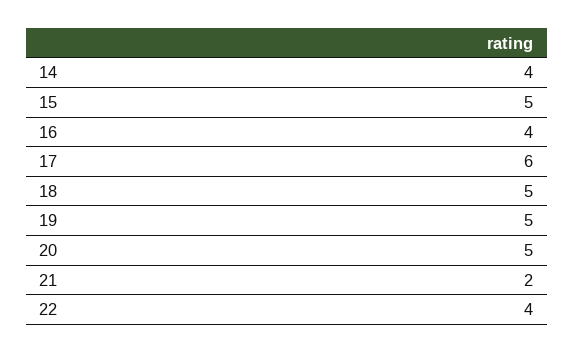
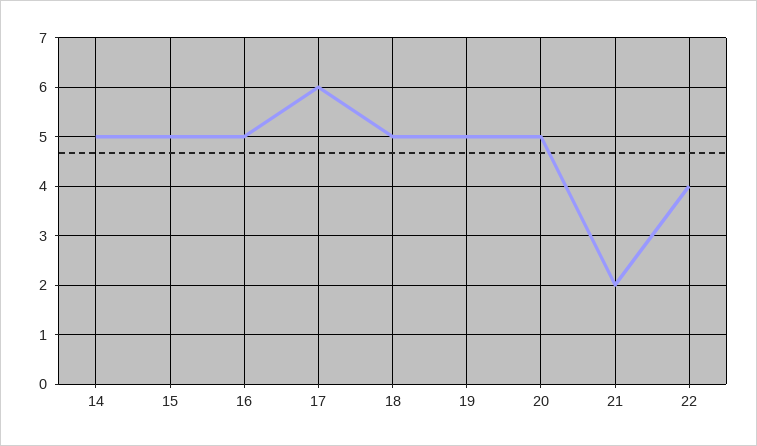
14: 4 -> 5
16: 4 -> 5

